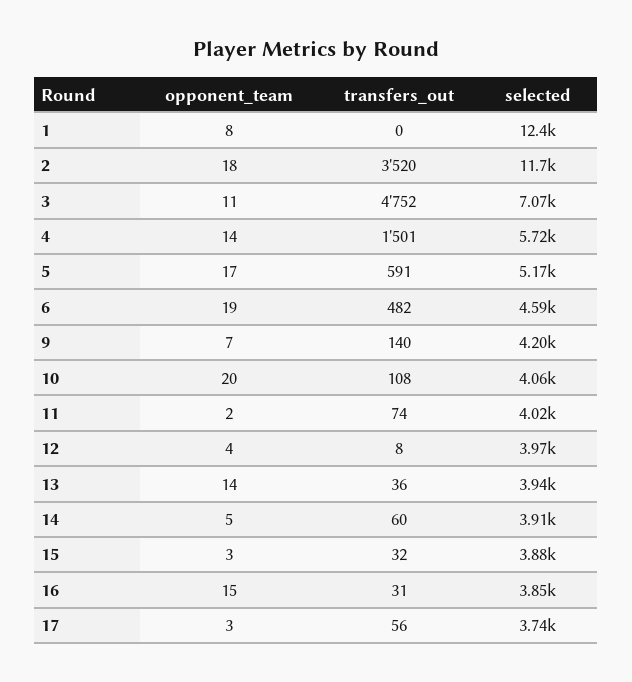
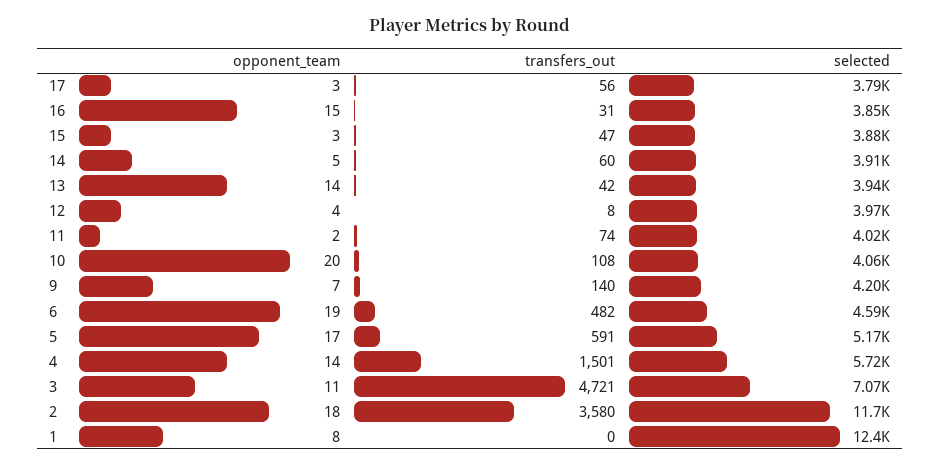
transfers_out, 2: 3520 -> 3580
transfers_out, 3: 4752 -> 4721
transfers_out, 13: 36 -> 42
transfers_out, 15: 32 -> 47
selected, 17: 3740 -> 3790

